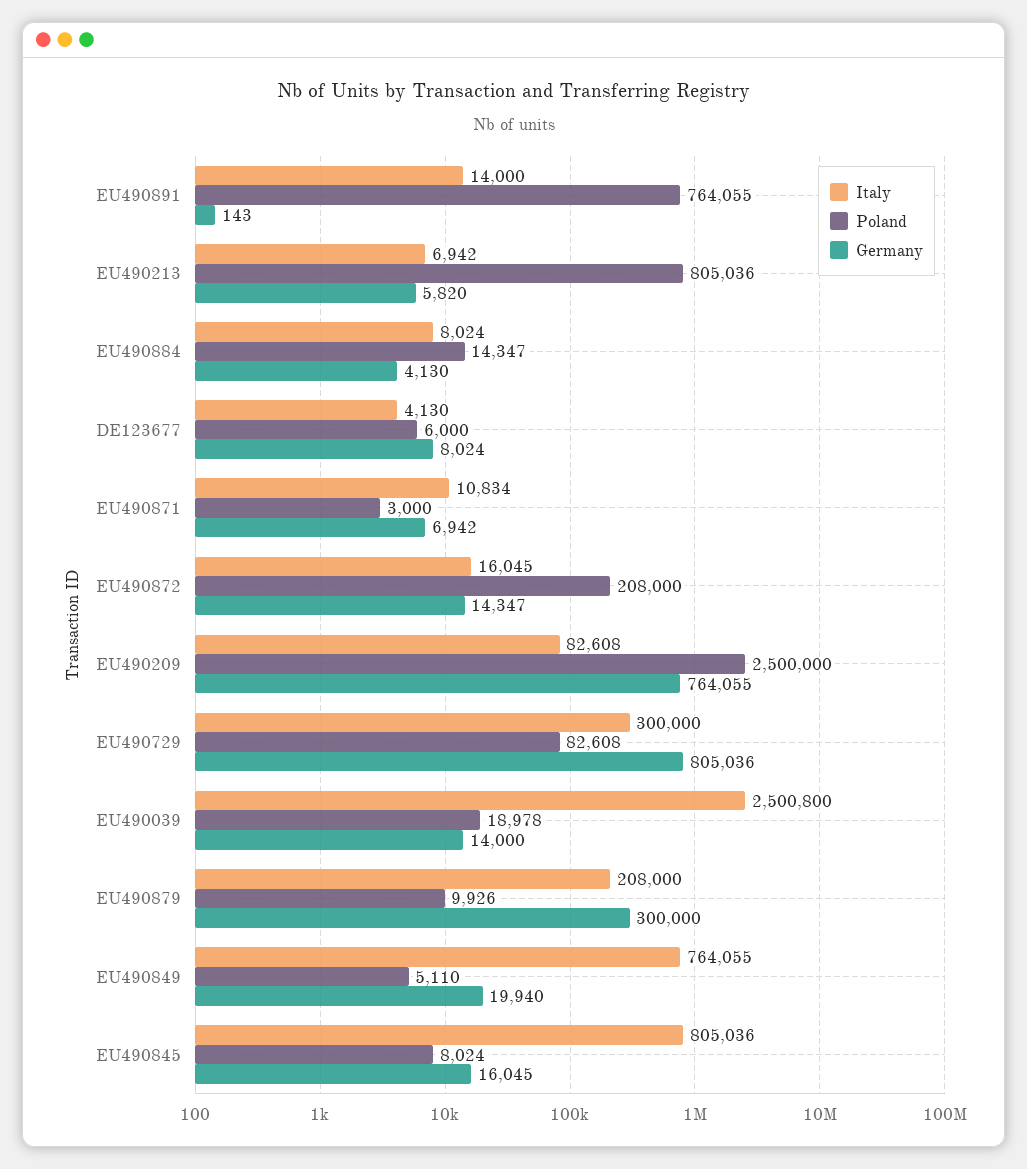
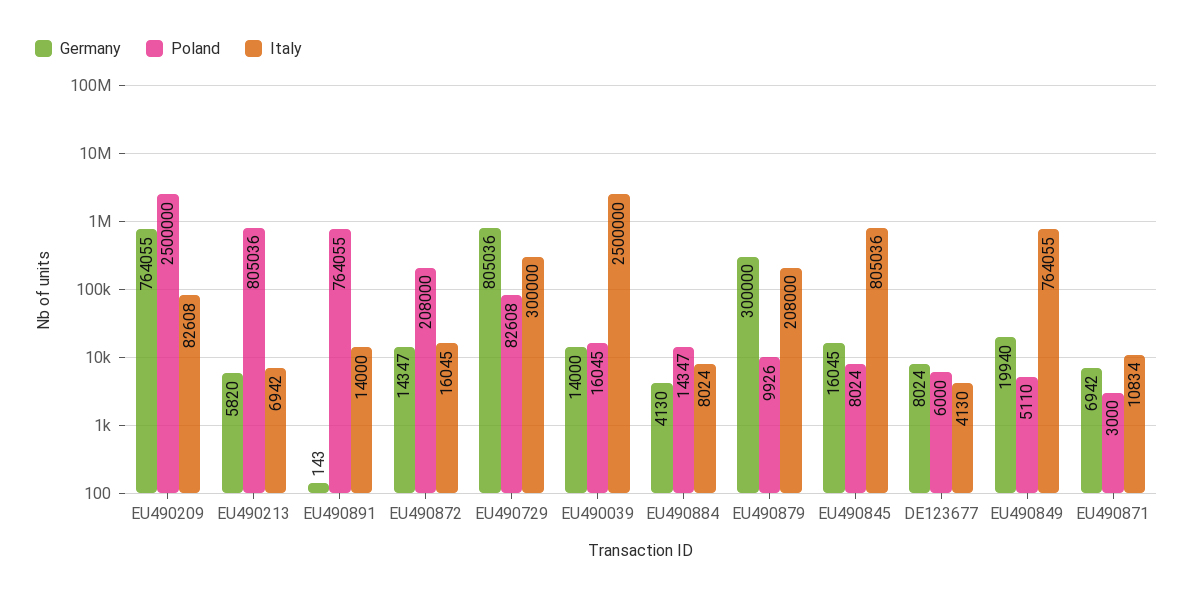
Italy, EU490039: 2500800 -> 2500000
Poland, EU490039: 18978 -> 16045

